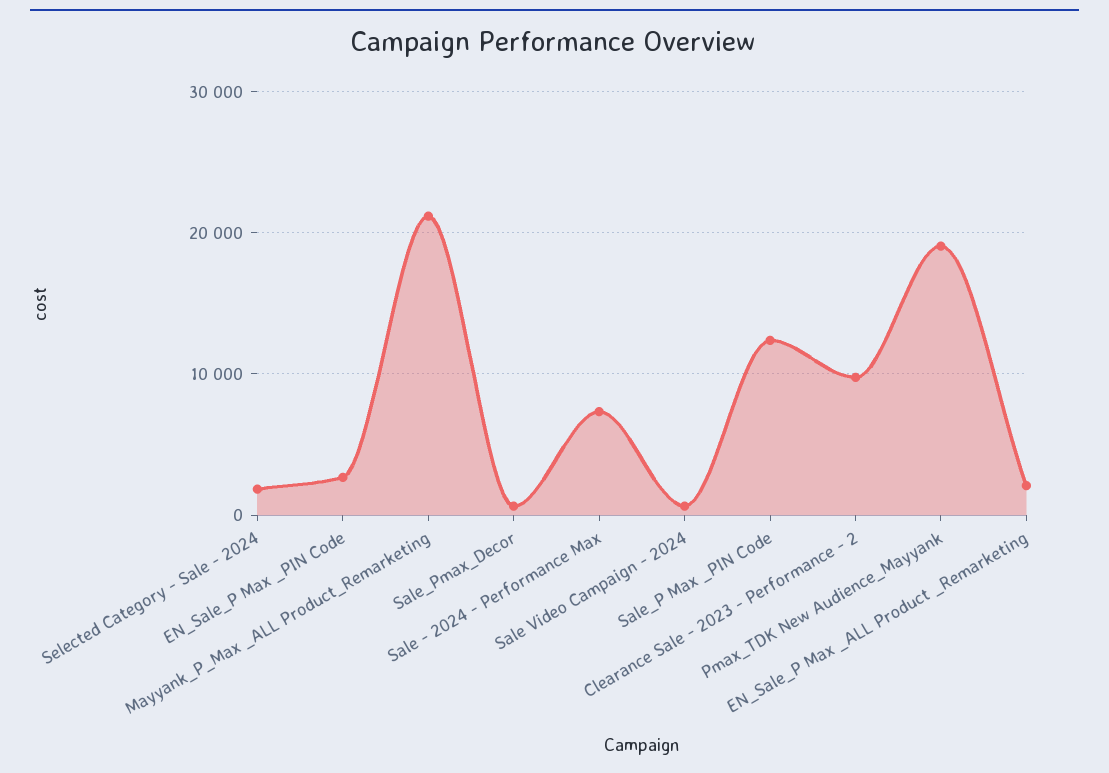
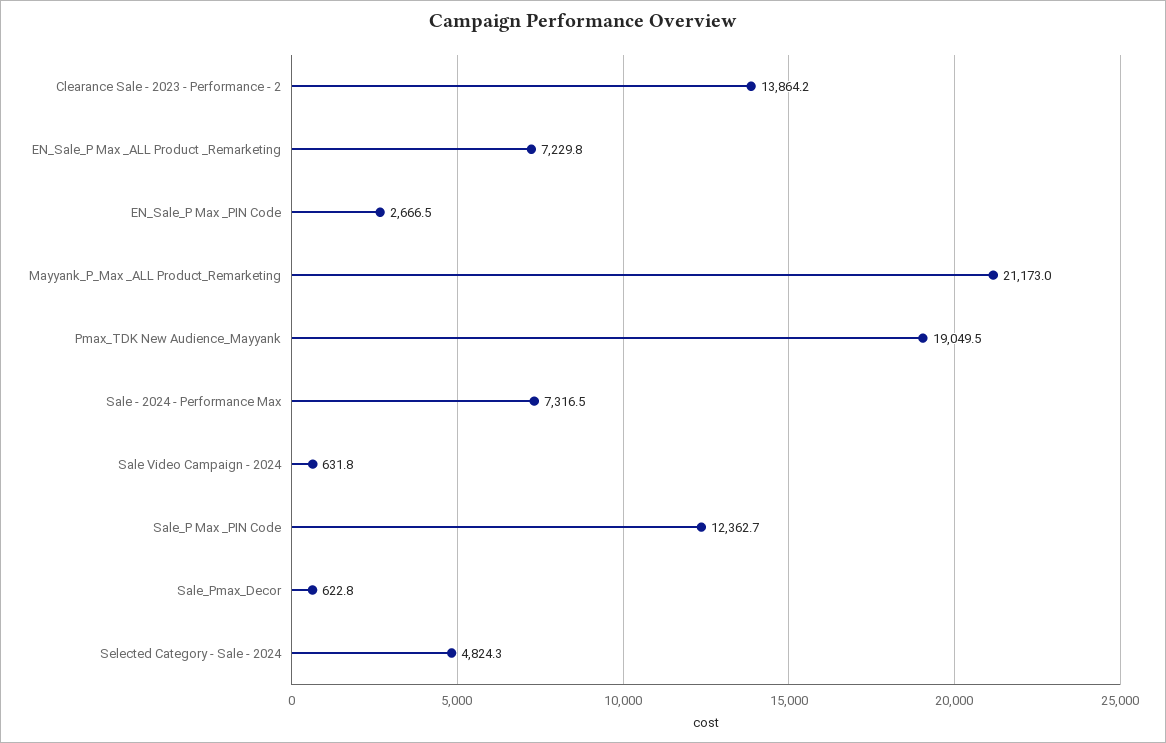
Selected Category - Sale - 2024: 2000 -> 4824.3
Clearance Sale - 2023 - Performance - 2: 10000 -> 13864.2
EN_Sale_P Max _ALL Product _Remarketing: 2000 -> 7229.8

